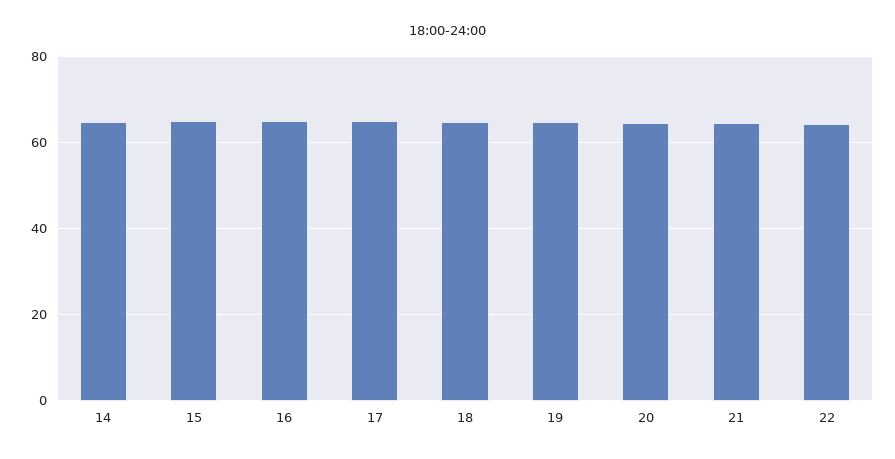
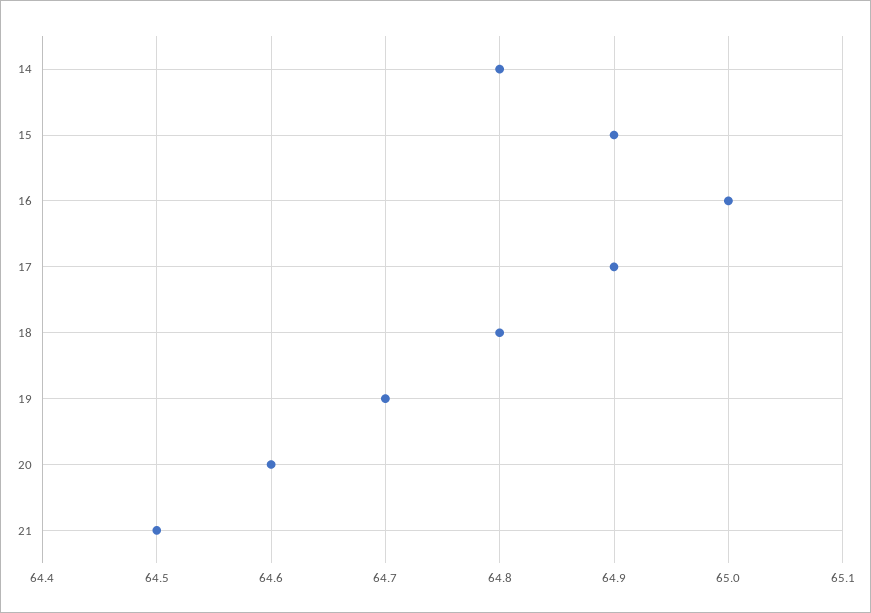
22: 64 -> none

